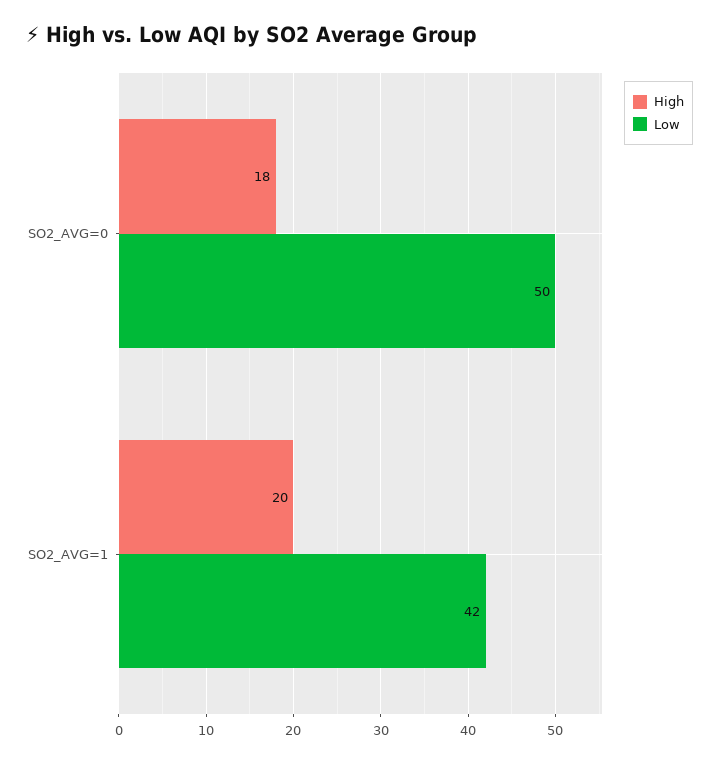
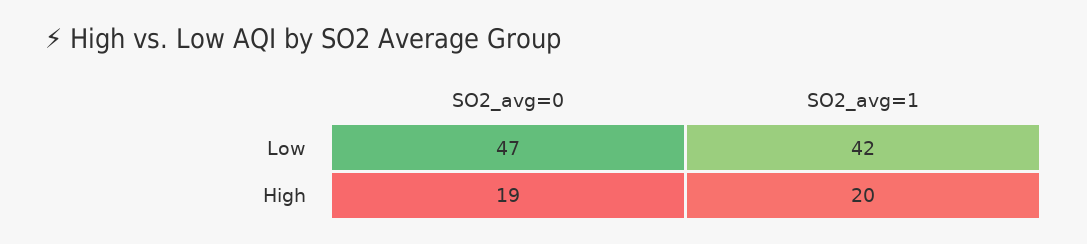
High, SO2_AVG=0: 18 -> 19
Low, SO2_AVG=0: 50 -> 47

